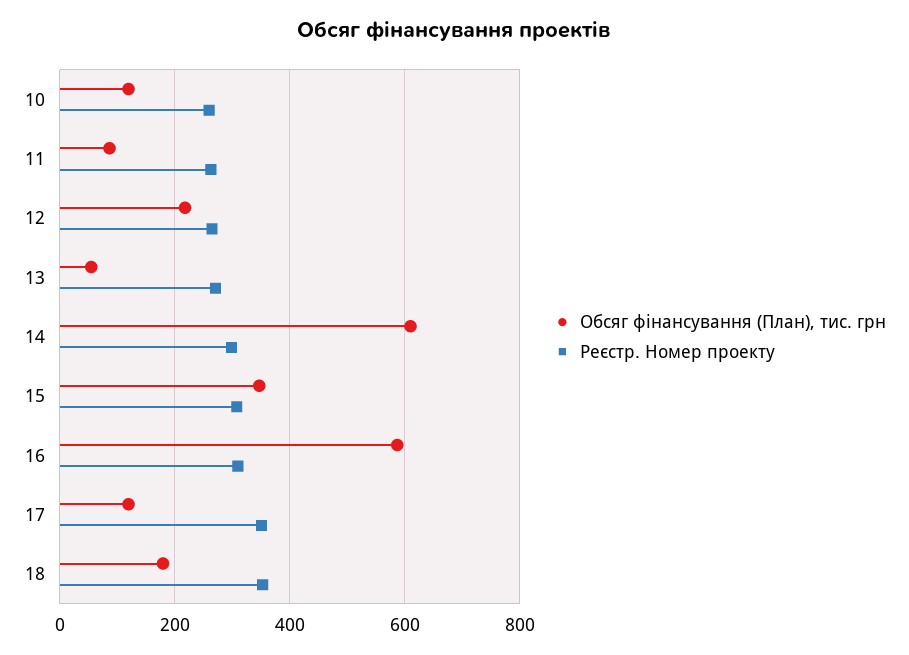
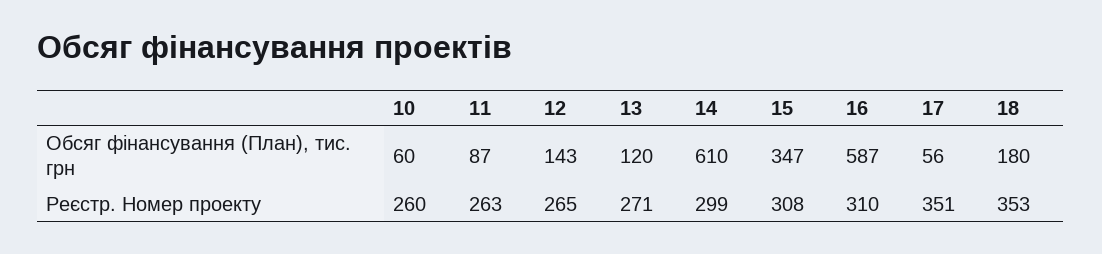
Обсяг фінансування (План), тис. грн, 10: 120 -> 60
Обсяг фінансування (План), тис. грн, 12: 220 -> 143
Обсяг фінансування (План), тис. грн, 13: 60 -> 120
Обсяг фінансування (План), тис. грн, 17: 120 -> 56

